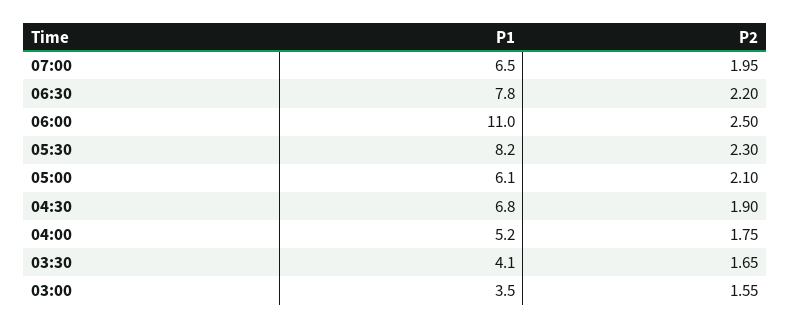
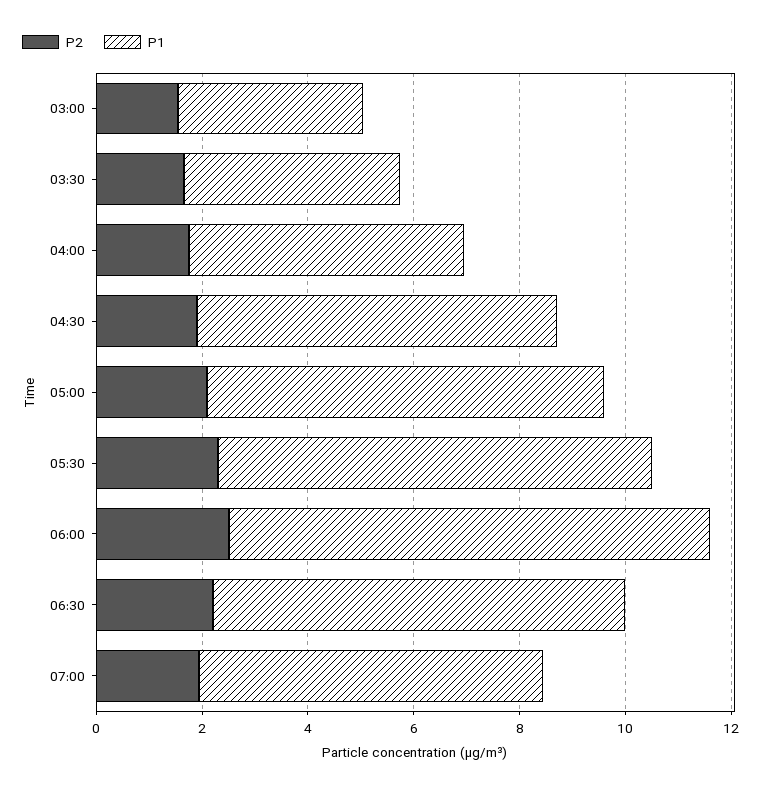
P1, 06:00: 11 -> 9
P1, 05:00: 6.1 -> 7.5

